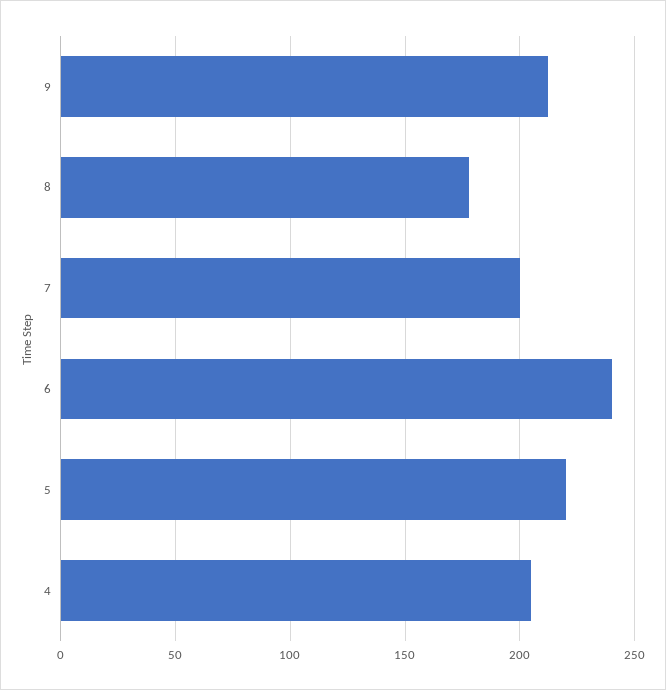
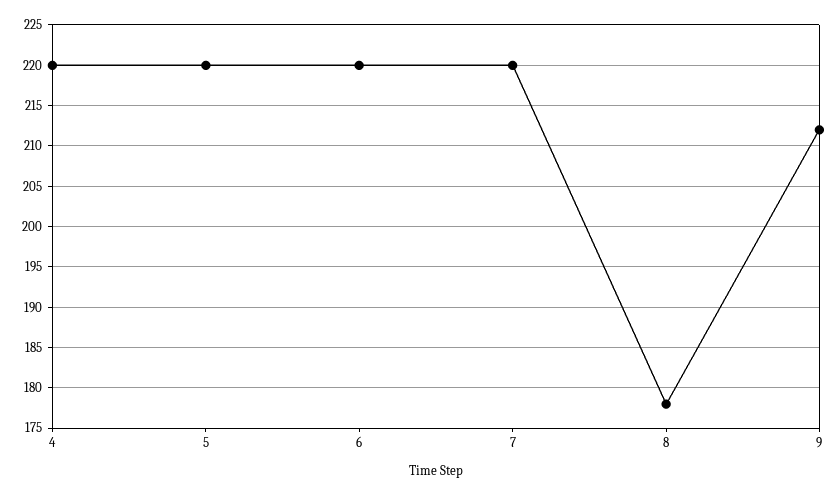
7: 200 -> 220
6: 240 -> 220
4: 205 -> 220

